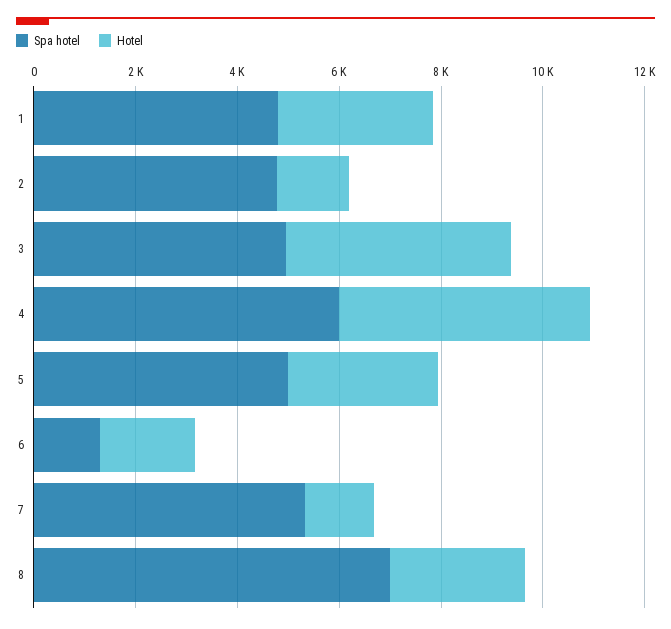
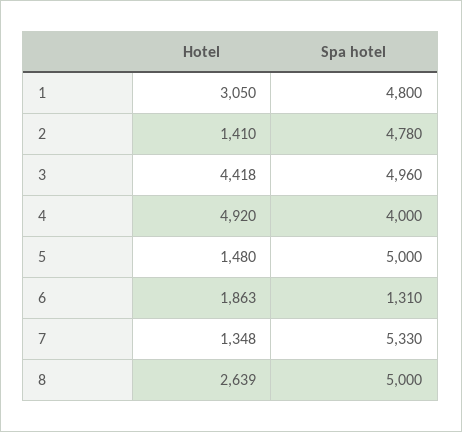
Spa hotel, 4: 6000 -> 4000
Hotel, 5: 3000 -> 1480
Spa hotel, 8: 7000 -> 5000

